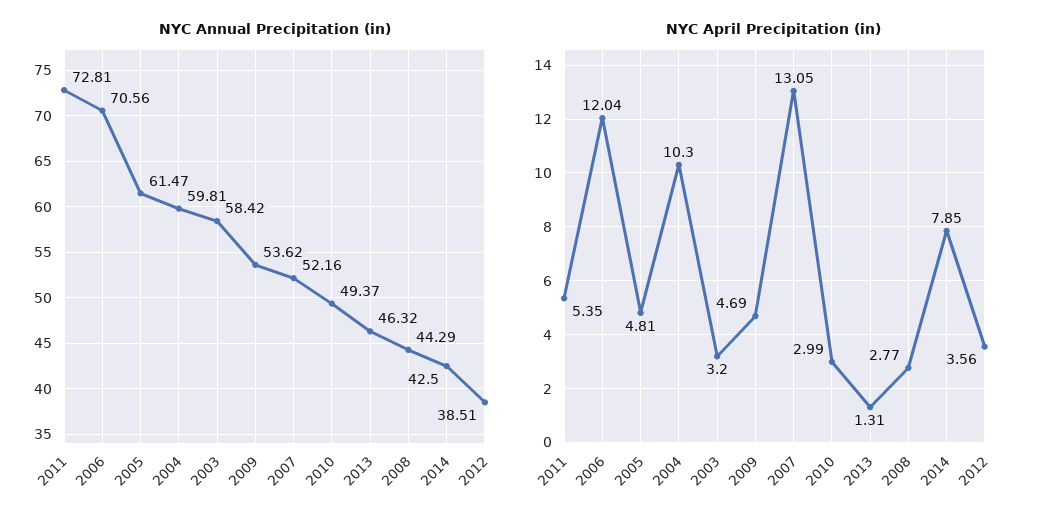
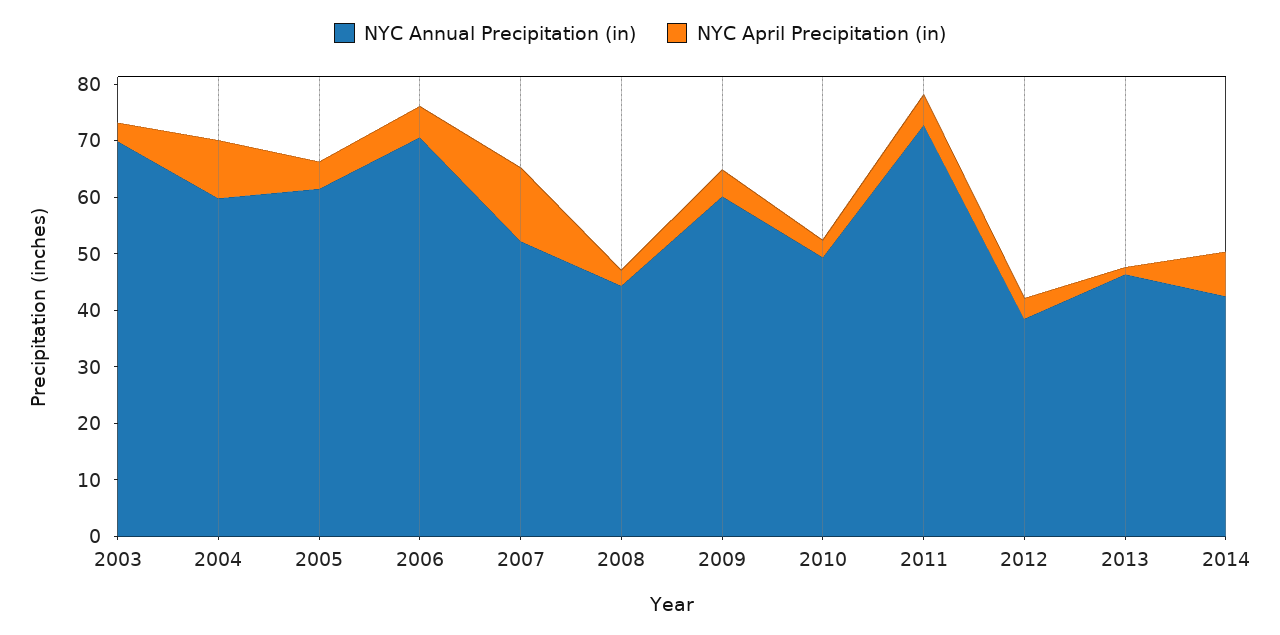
NYC Annual Precipitation (in), 2003: 58.42 -> 70
NYC Annual Precipitation (in), 2009: 53.62 -> 60
NYC April Precipitation (in), 2006: 12.04 -> 6

